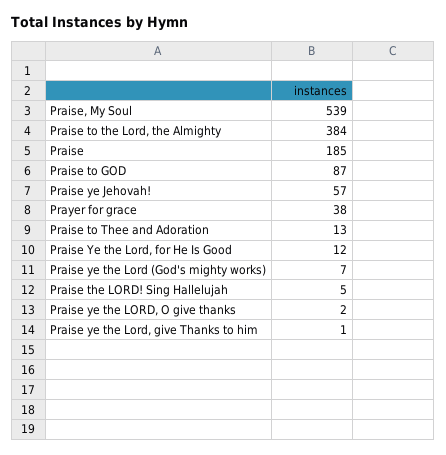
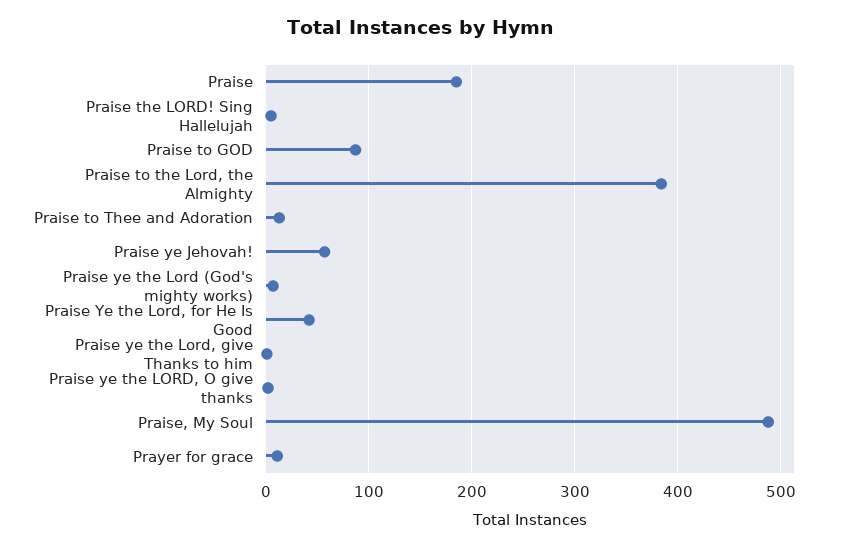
Praise, My Soul: 539 -> 490
Prayer for grace: 38 -> 10
Praise Ye the Lord, for He Is Good: 12 -> 40

